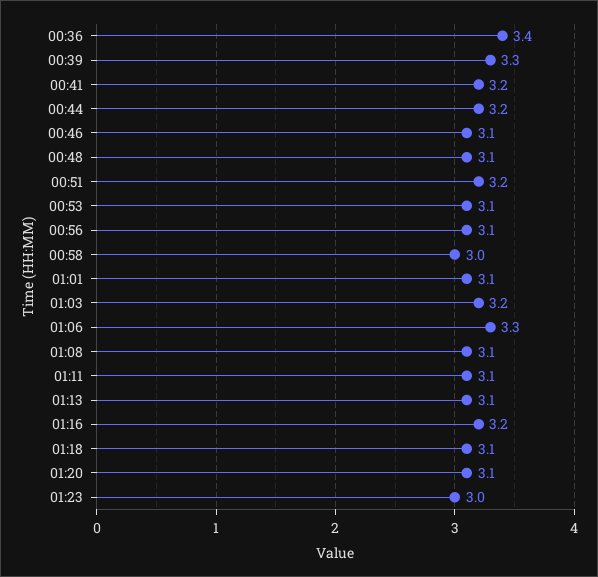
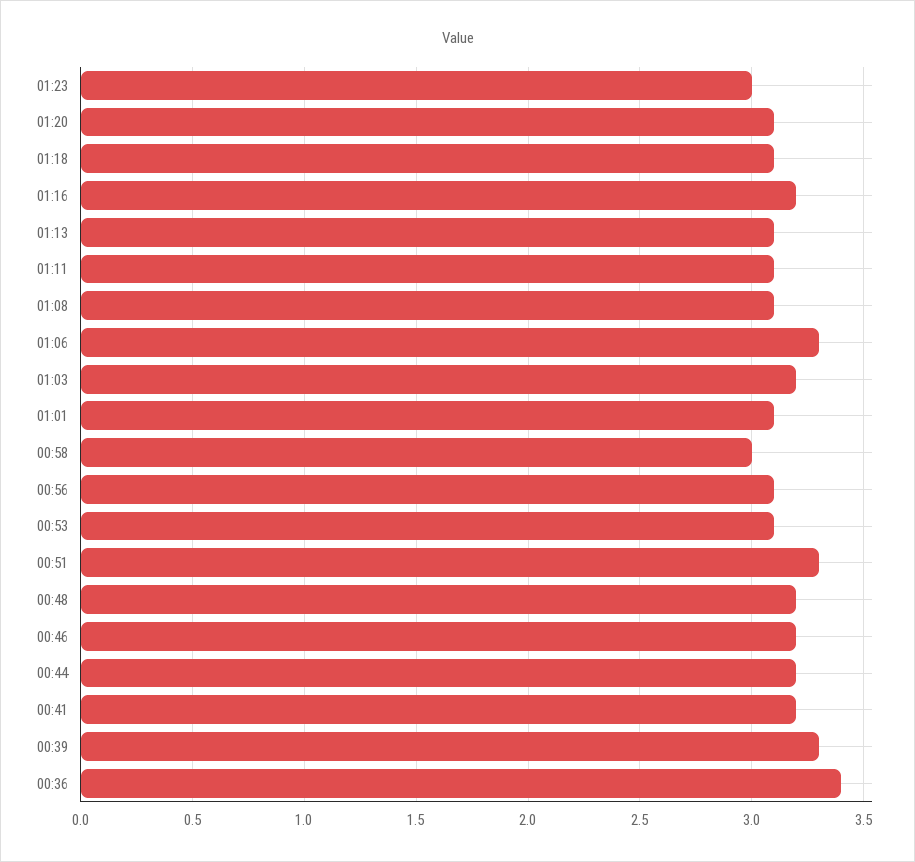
00:46: 3.1 -> 3.2
00:48: 3.1 -> 3.2
00:51: 3.2 -> 3.3

